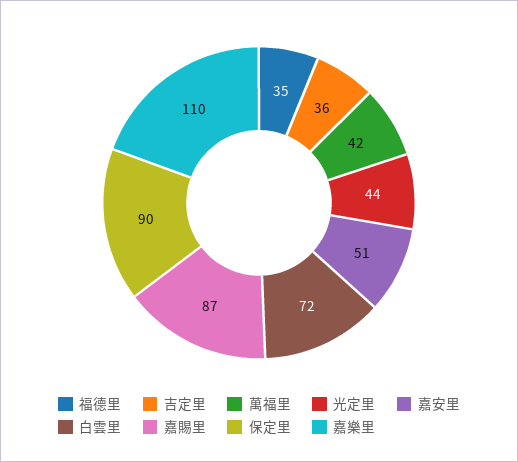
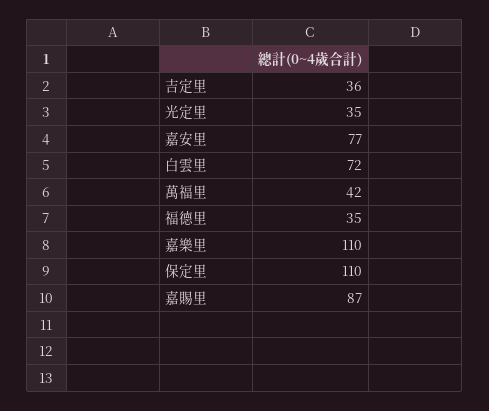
光定里: 44 -> 35
嘉安里: 51 -> 77
保定里: 90 -> 110

